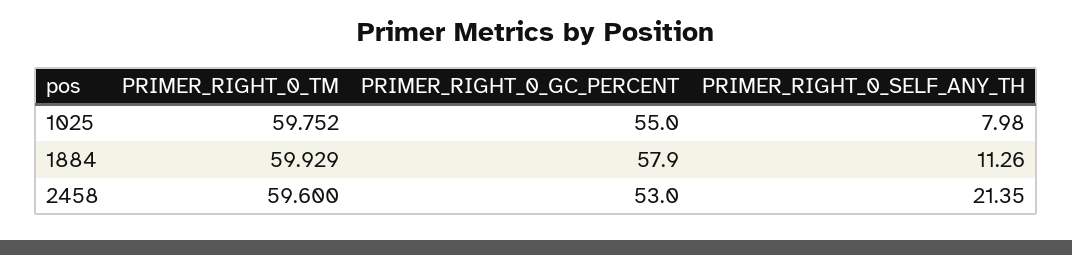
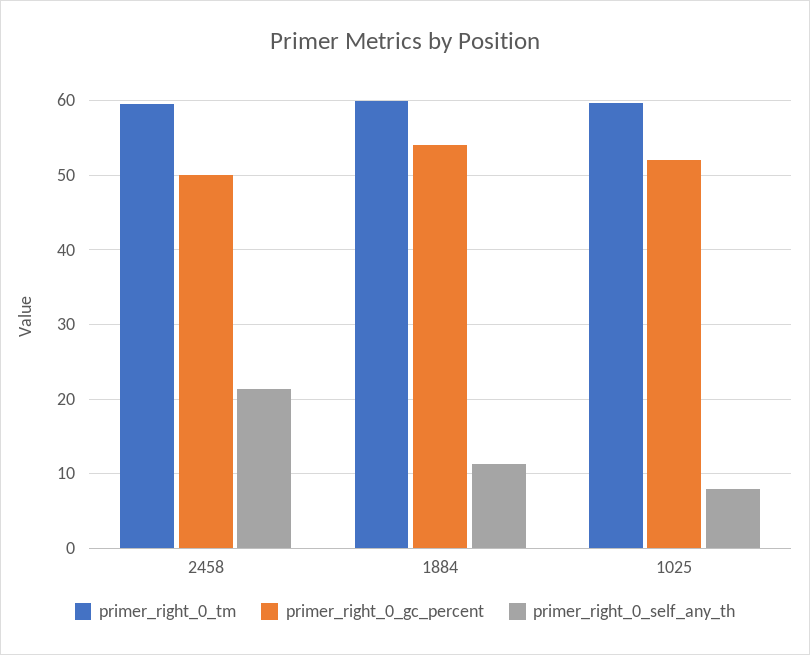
PRIMER_RIGHT_0_GC_PERCENT, 1025: 55 -> 52
PRIMER_RIGHT_0_GC_PERCENT, 1884: 57.9 -> 54
PRIMER_RIGHT_0_GC_PERCENT, 2458: 53 -> 50

